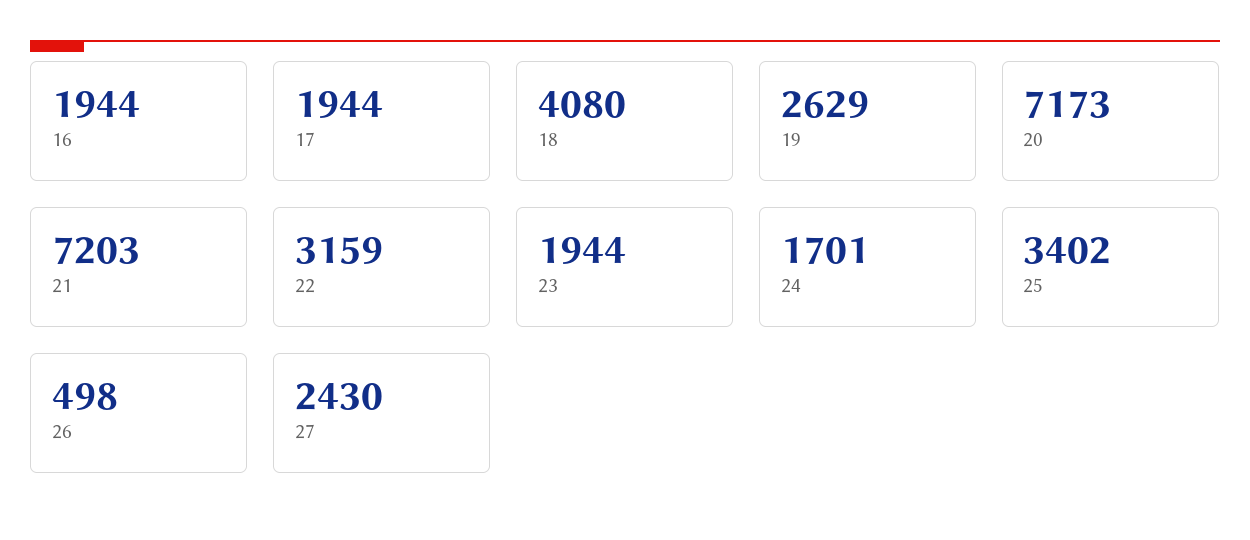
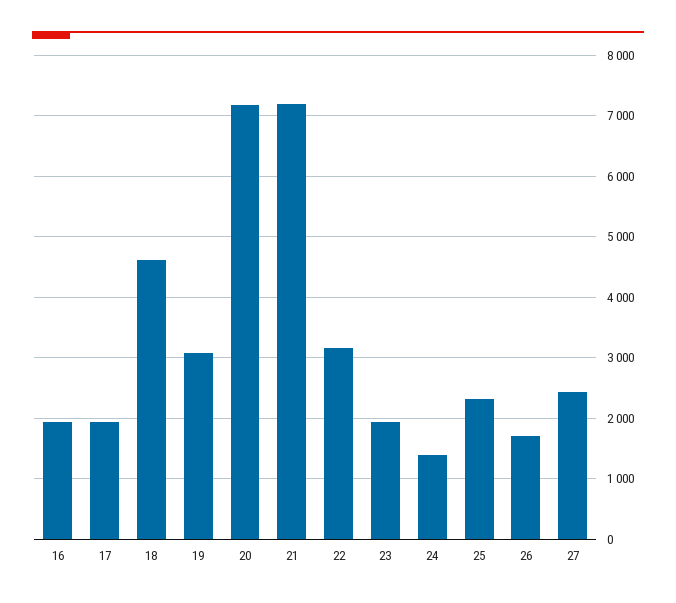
18: 4080 -> 4600
19: 2629 -> 3100
24: 1701 -> 1400
25: 3402 -> 2300
26: 498 -> 1700

